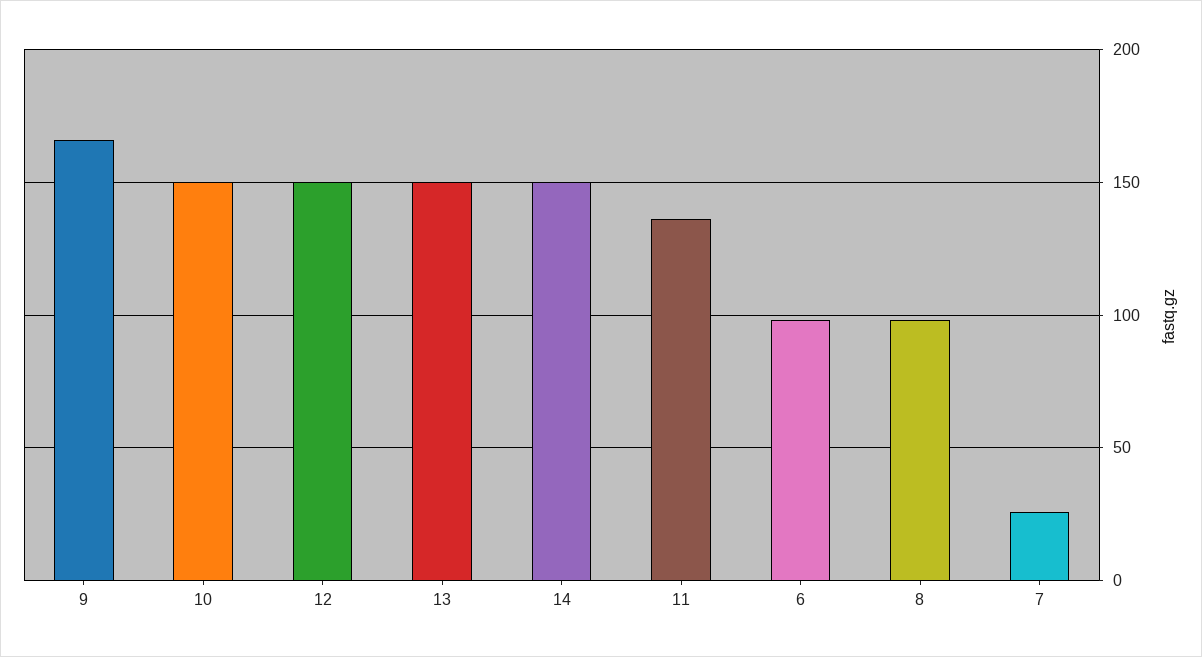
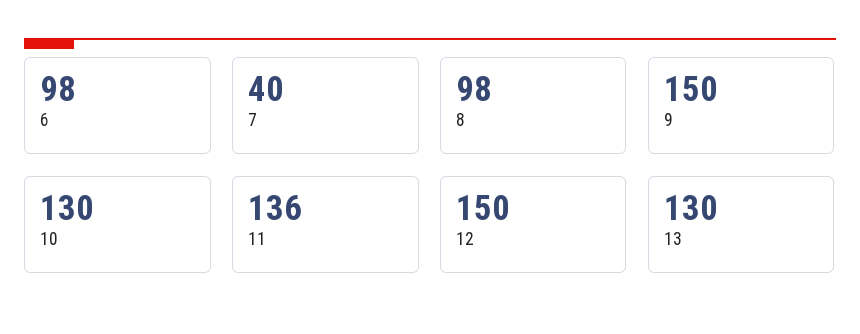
9: 165 -> 150
10: 150 -> 130
13: 150 -> 130
14: 150 -> none
7: 25 -> 40

